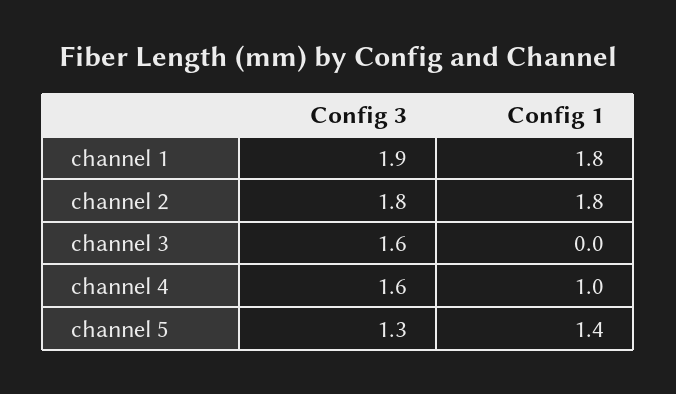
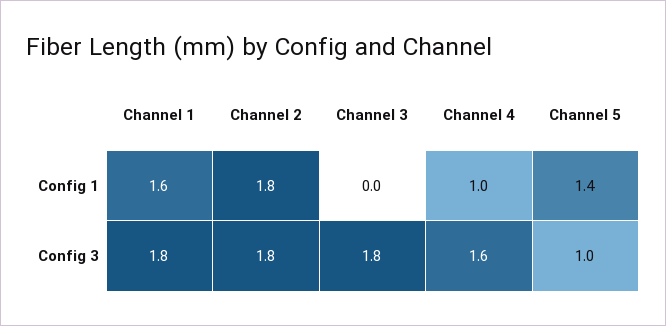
Config 3, channel 1: 1.9 -> 1.8
Config 1, channel 1: 1.8 -> 1.6
Config 3, channel 3: 1.6 -> 1.8
Config 3, channel 5: 1.3 -> 1

